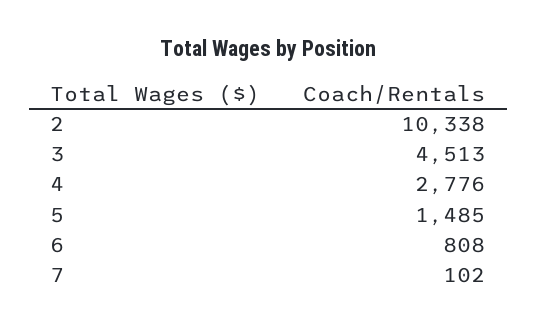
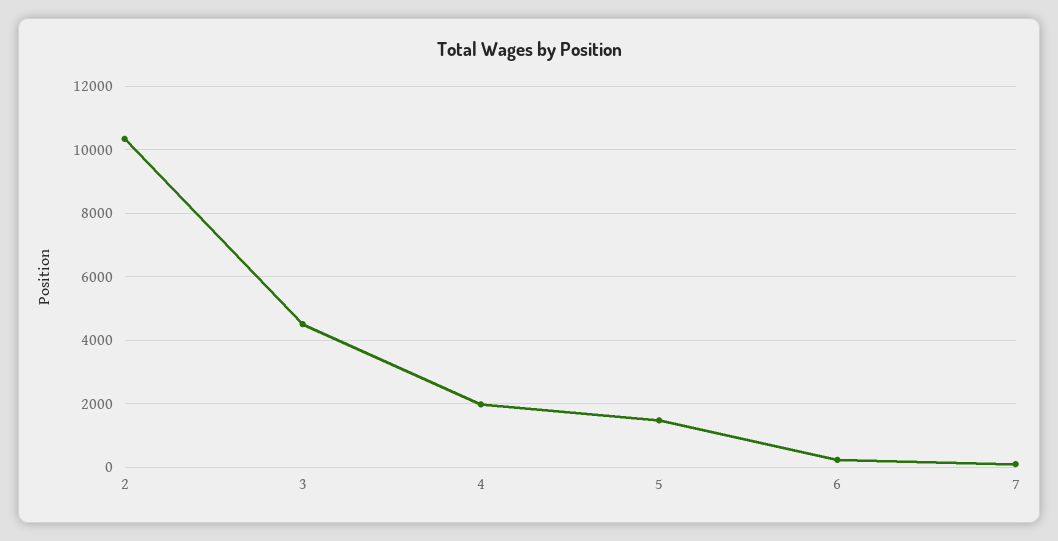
4: 2776 -> 2000
6: 808 -> 200

